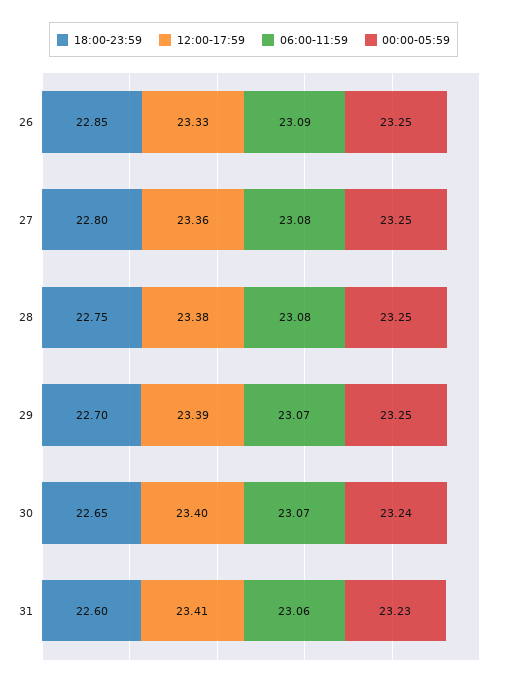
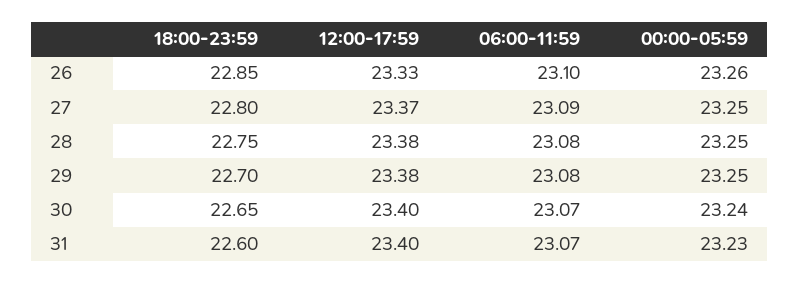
06:00-11:59, 26: 23.09 -> 23.1
00:00-05:59, 26: 23.25 -> 23.26
12:00-17:59, 27: 23.36 -> 23.37
06:00-11:59, 27: 23.08 -> 23.09
12:00-17:59, 29: 23.39 -> 23.38
06:00-11:59, 29: 23.07 -> 23.08
12:00-17:59, 31: 23.41 -> 23.4
06:00-11:59, 31: 23.06 -> 23.07

